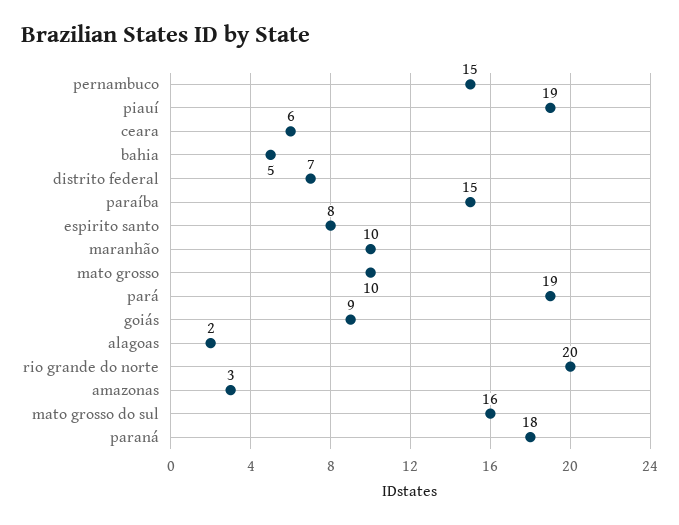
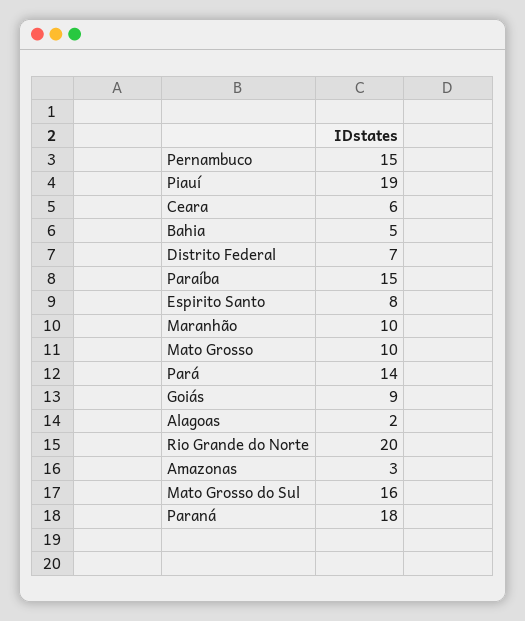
pará: 19 -> 14

